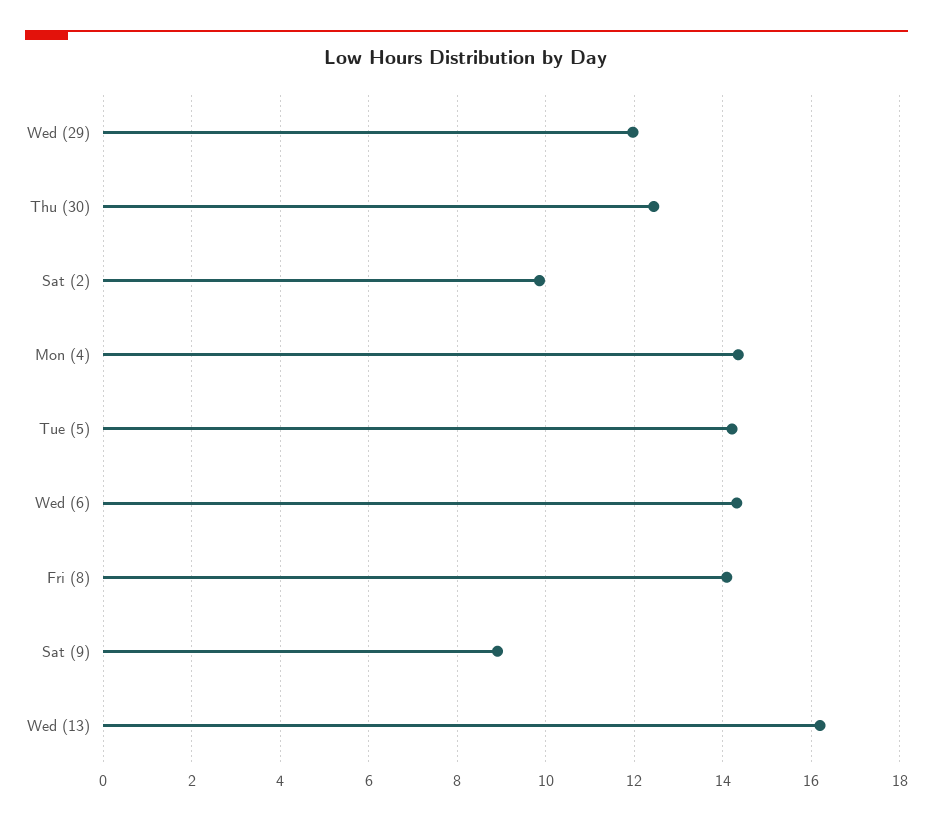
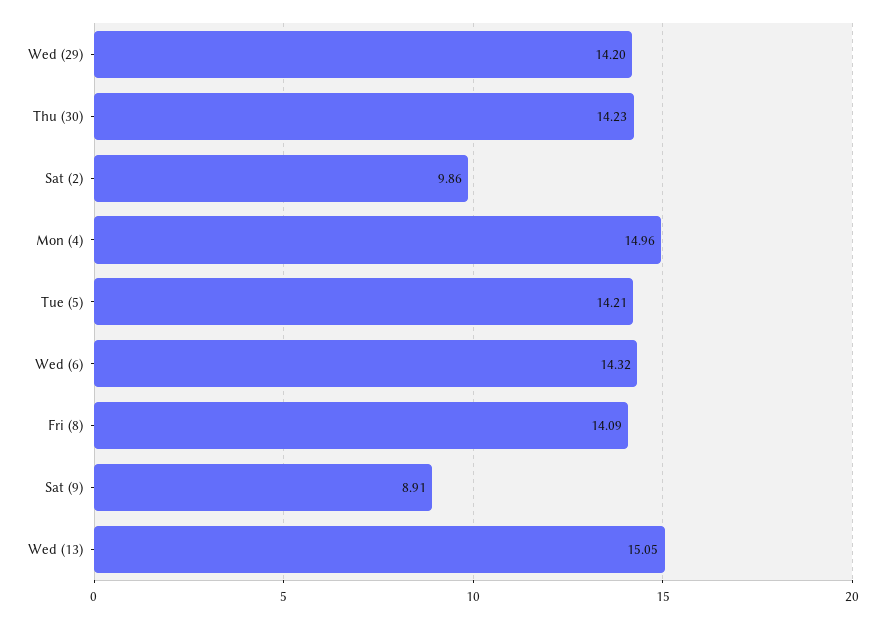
Wed (29): 12 -> 14.2
Thu (30): 12.4 -> 14.23
Mon (4): 14.4 -> 14.96
Wed (13): 16.2 -> 15.05

